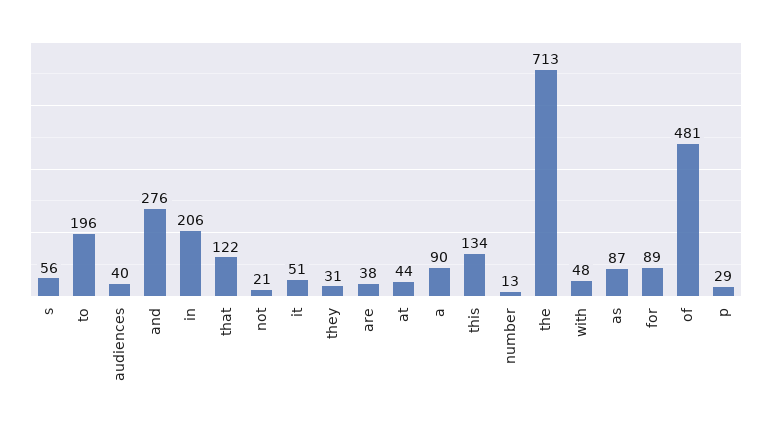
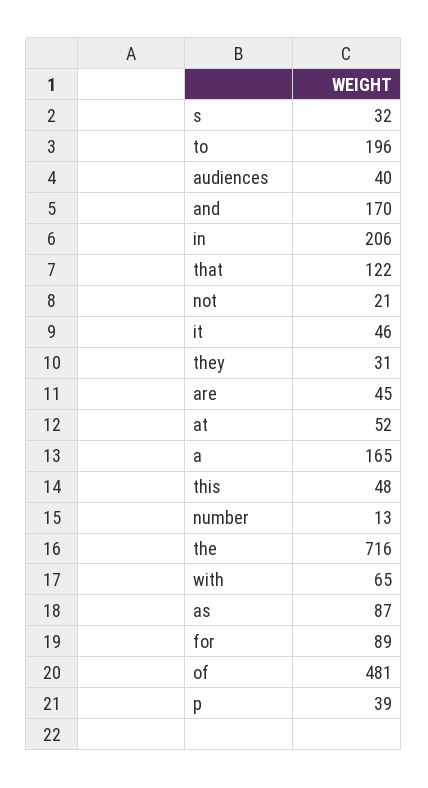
s: 56 -> 32
and: 276 -> 170
it: 51 -> 46
are: 38 -> 45
at: 44 -> 52
a: 90 -> 165
this: 134 -> 48
the: 713 -> 716
with: 48 -> 65
p: 29 -> 39

